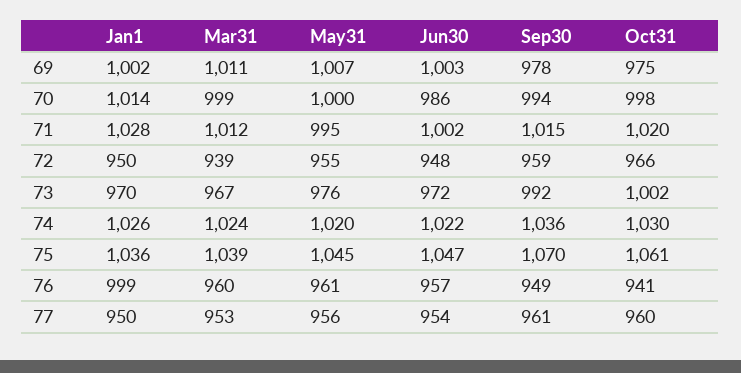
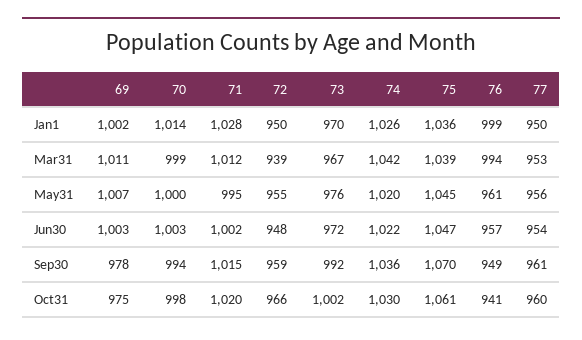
Jun30, 70: 986 -> 1003
Mar31, 74: 1024 -> 1042
Mar31, 76: 960 -> 994

